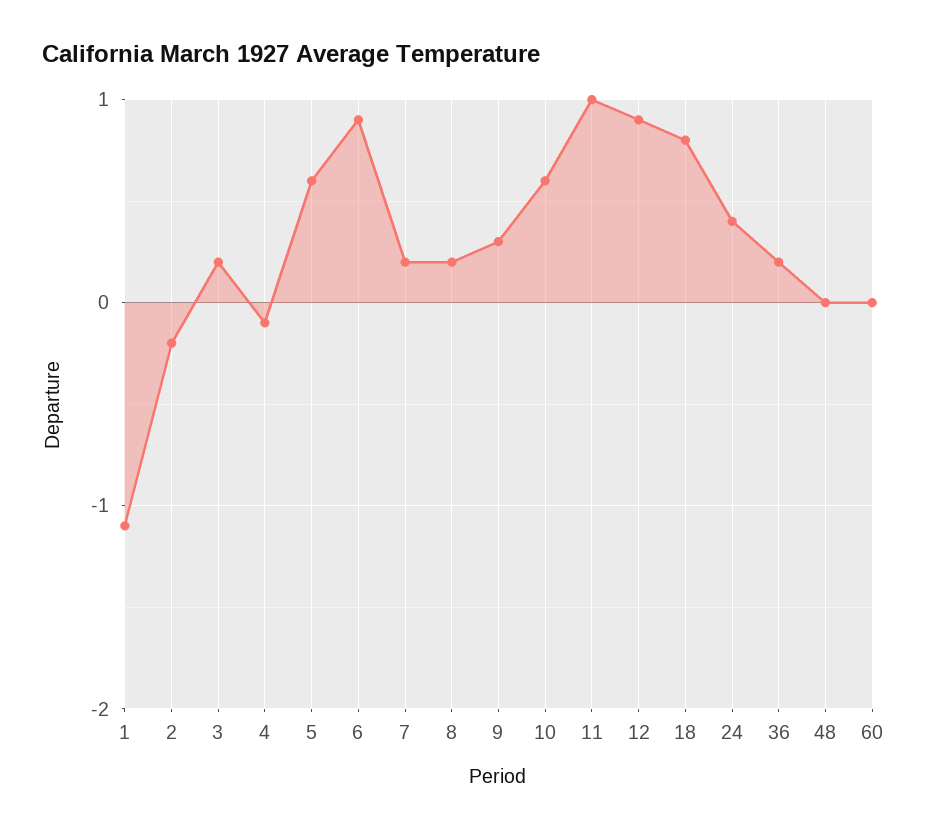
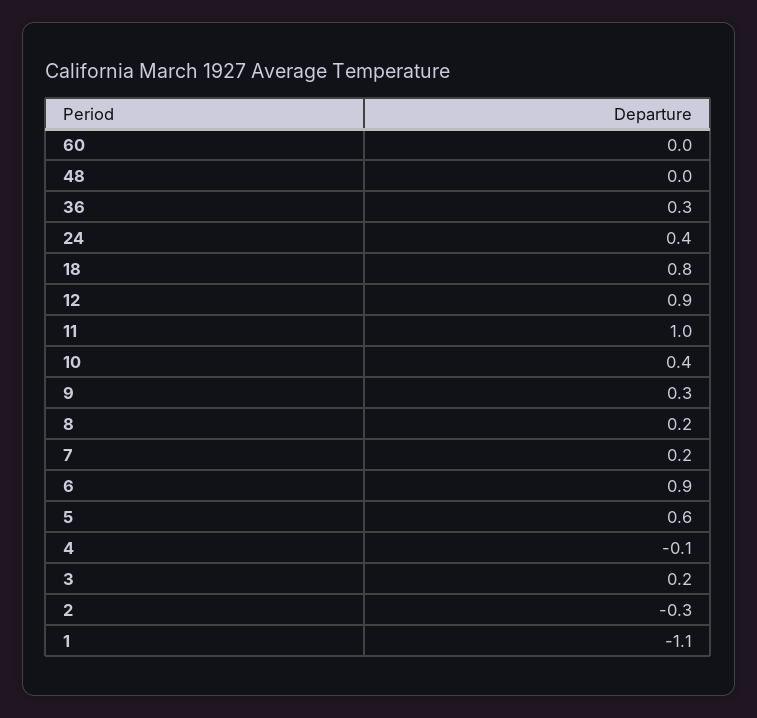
2: -0.2 -> -0.3
10: 0.6 -> 0.4
36: 0.2 -> 0.3

